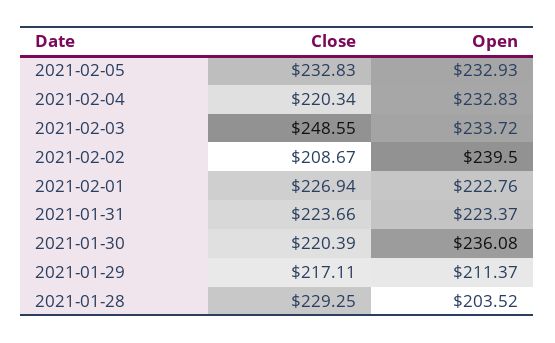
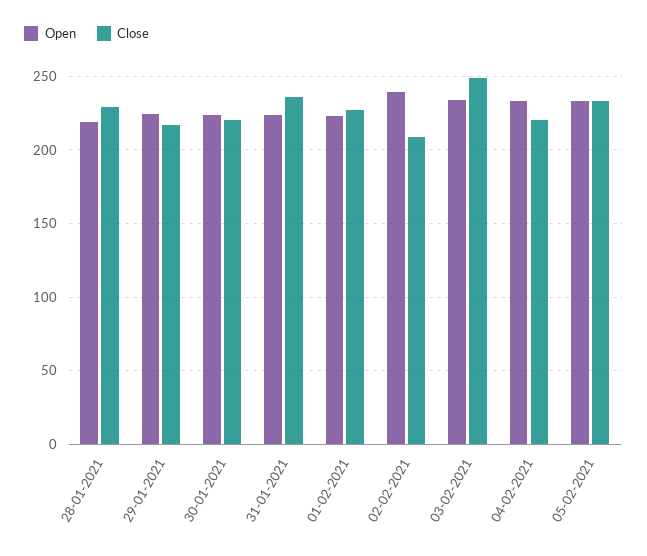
Close, 2021-01-31: 223.66 -> 235
Open, 2021-01-30: 236.08 -> 225
Open, 2021-01-29: 211.37 -> 225
Open, 2021-01-28: 203.52 -> 220

